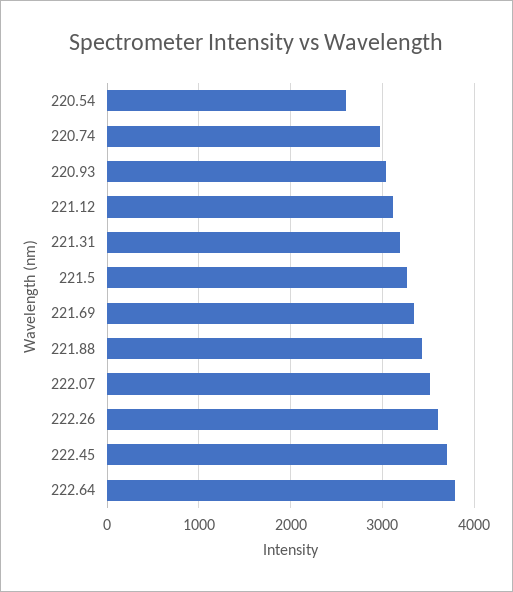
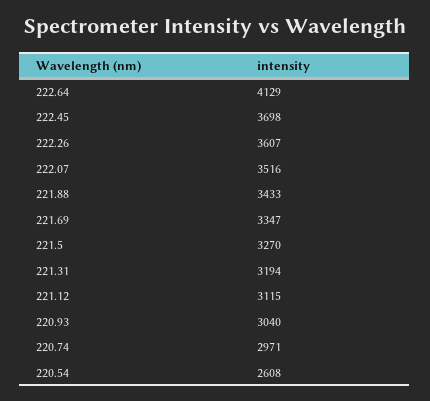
222.64: 3800 -> 4129

